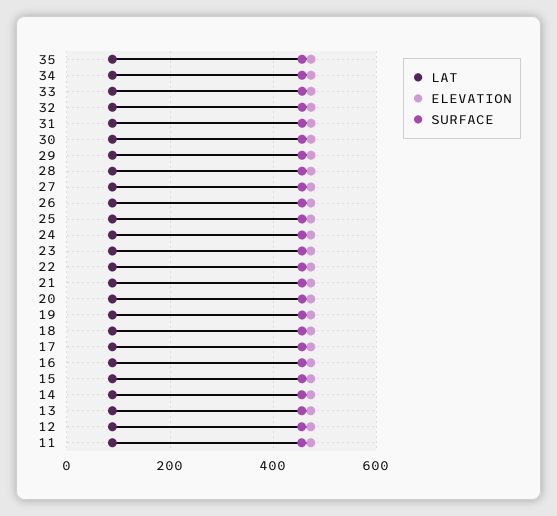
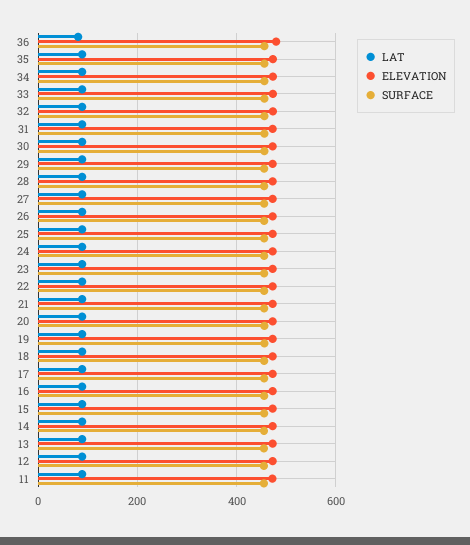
LAT, 36: none -> 80
ELEVATION, 36: none -> 480
SURFACE, 36: none -> 460

